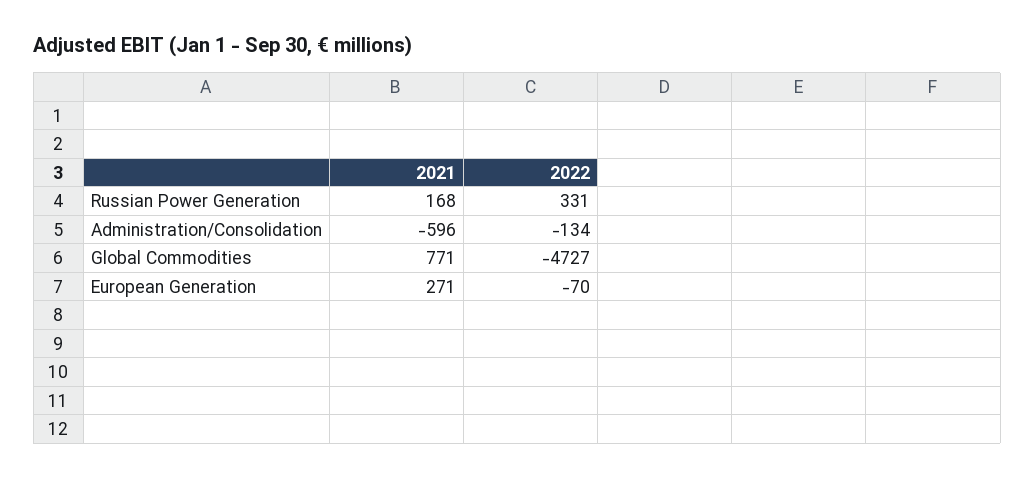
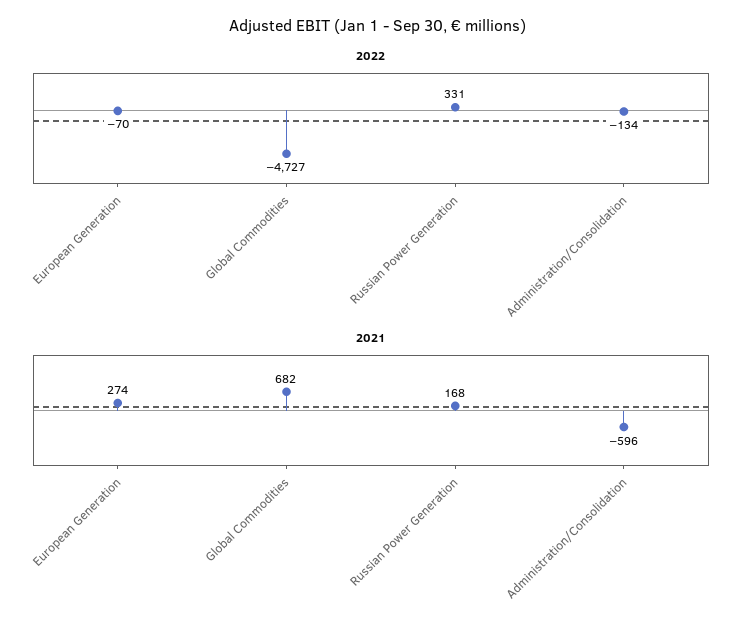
2021, Global Commodities: 771 -> 682
2021, European Generation: 271 -> 274

